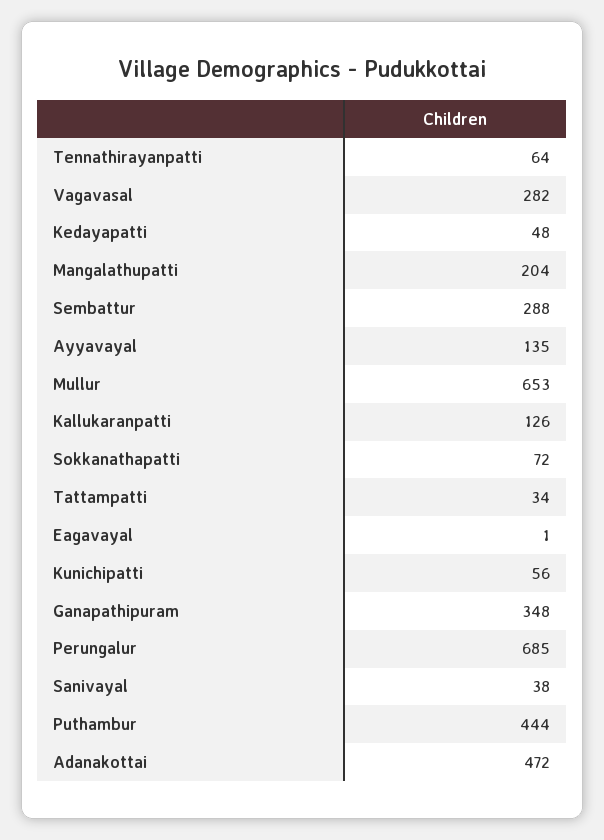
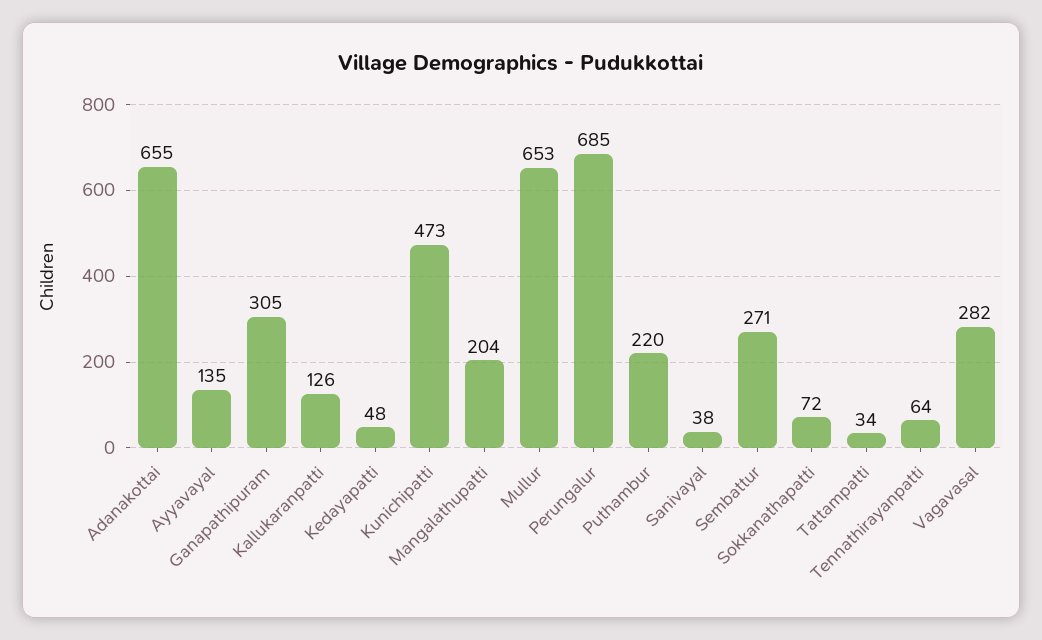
Sembattur: 288 -> 271
Eagavayal: 1 -> none
Kunichipatti: 56 -> 473
Ganapathipuram: 348 -> 305
Puthambur: 444 -> 220
Adanakottai: 472 -> 655

